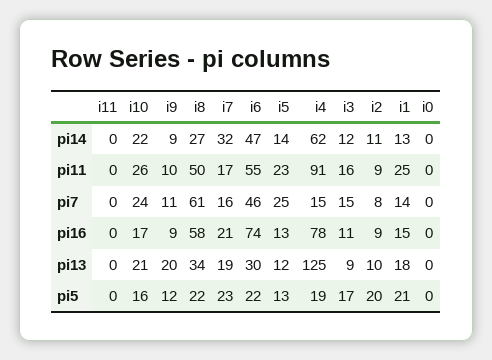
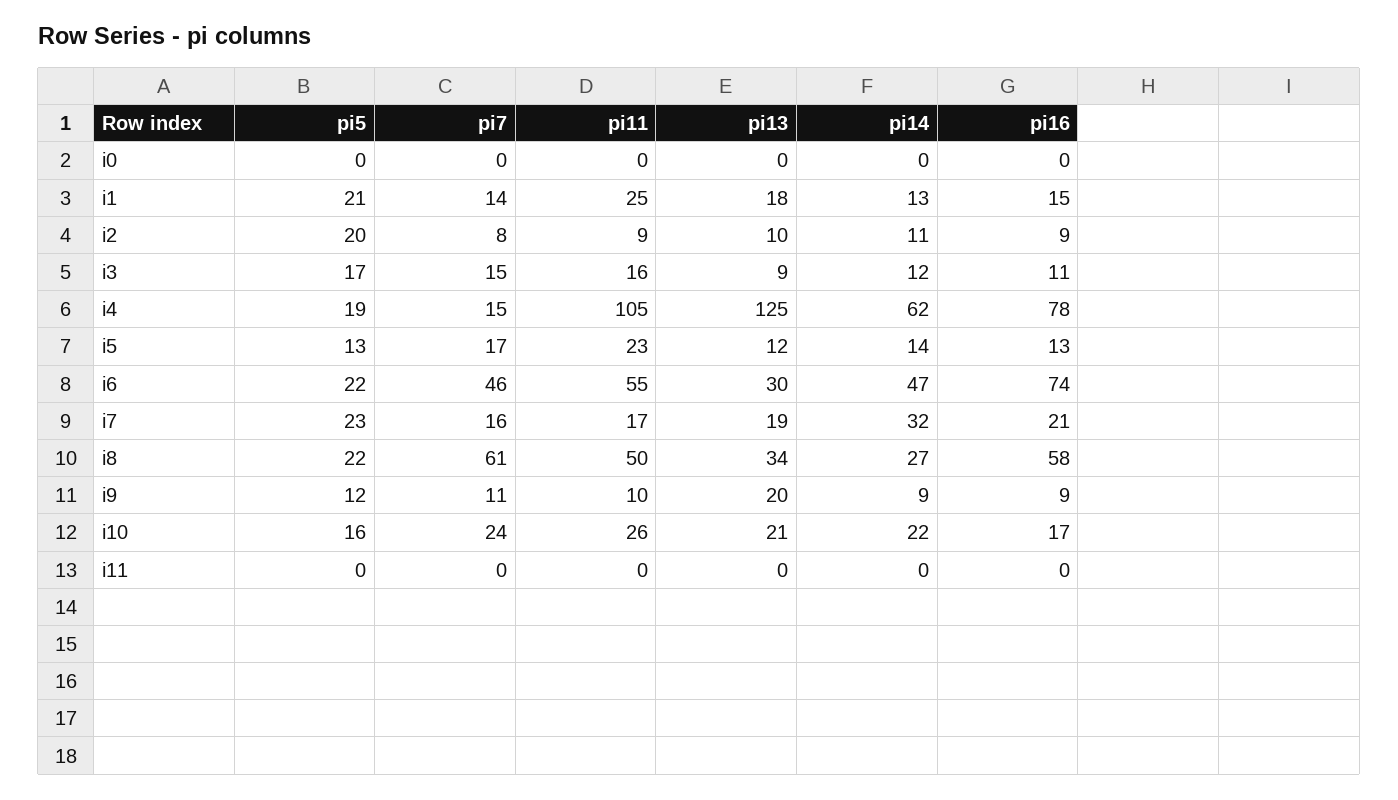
i4, pi11: 91 -> 105
i5, pi7: 25 -> 17

